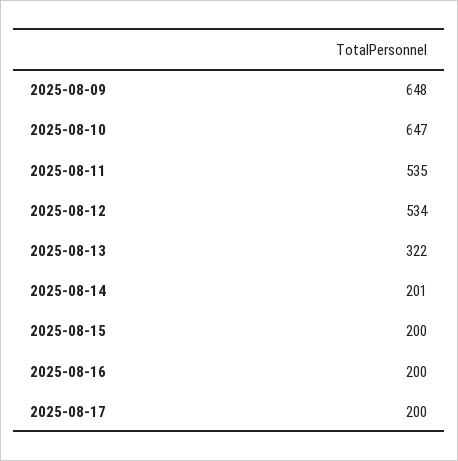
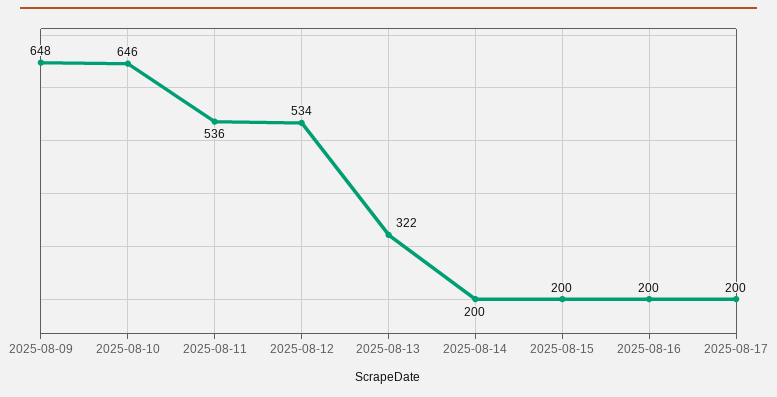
2025-08-10: 647 -> 646
2025-08-11: 535 -> 536
2025-08-14: 201 -> 200

